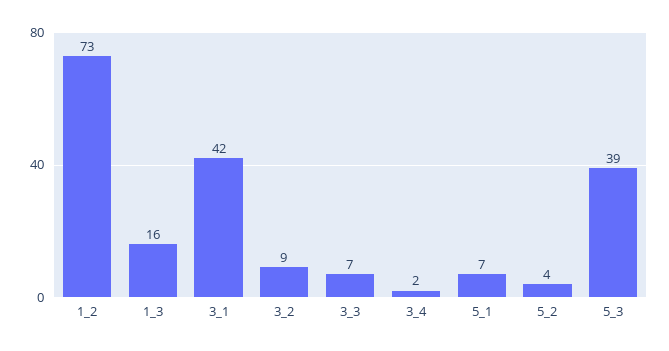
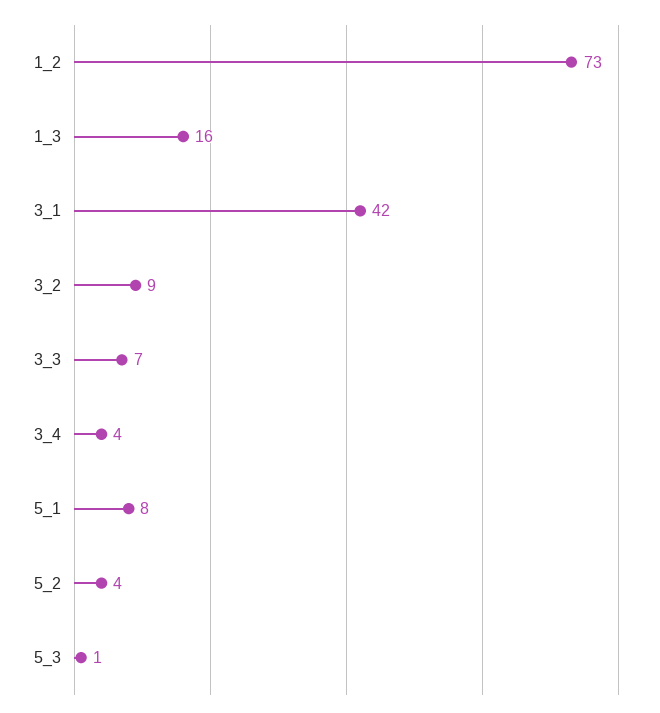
3_4: 2 -> 4
5_1: 7 -> 8
5_3: 39 -> 1

